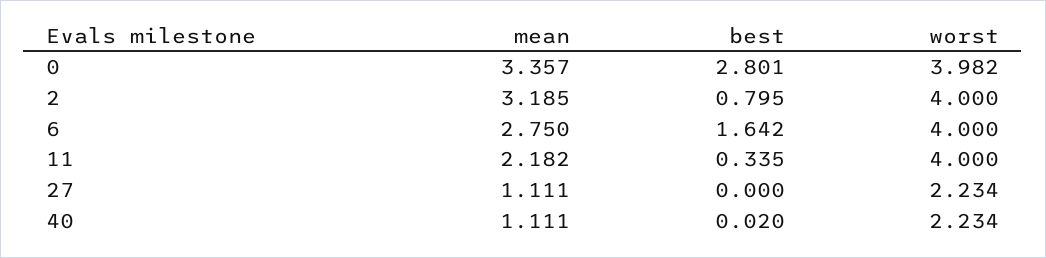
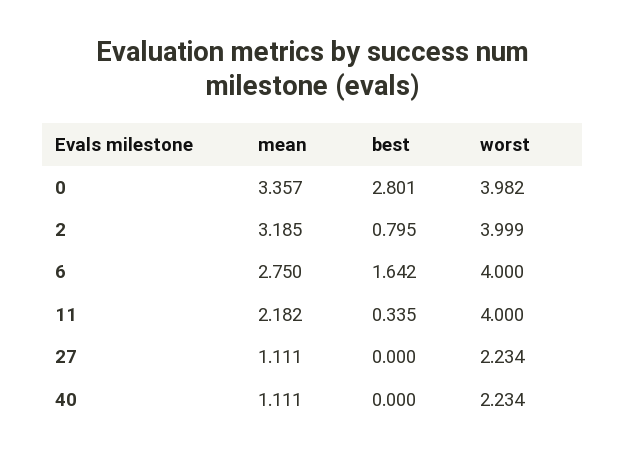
worst, 2: 4 -> 3.999
best, 40: 0.02 -> 0

